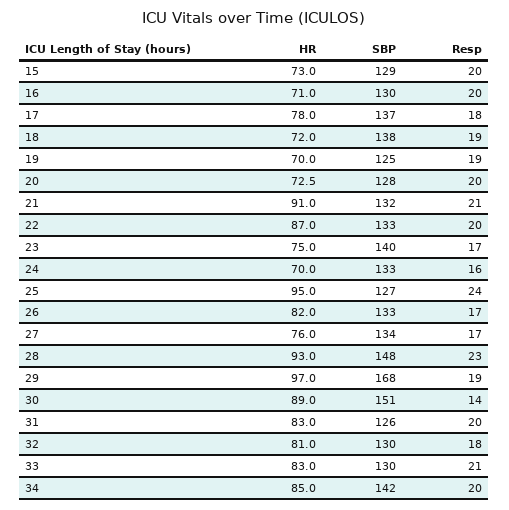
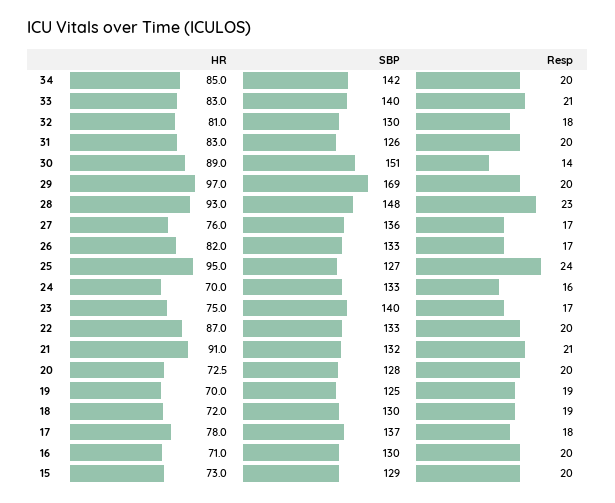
SBP, 18: 138 -> 130
SBP, 27: 134 -> 136
SBP, 29: 168 -> 169
Resp, 29: 19 -> 20
SBP, 33: 130 -> 140

